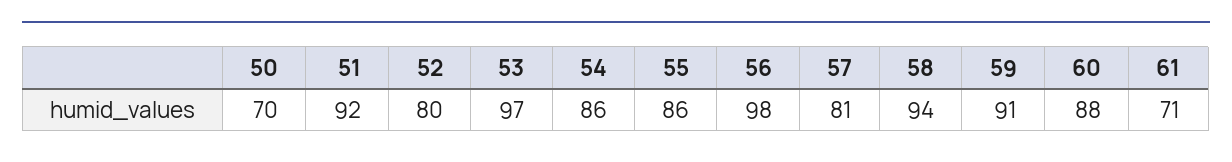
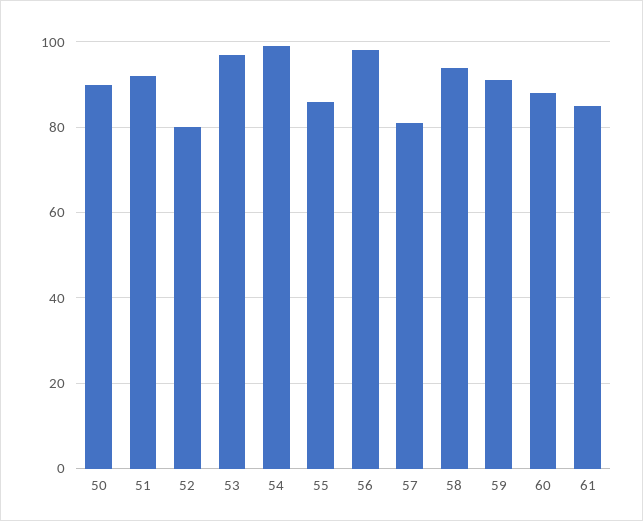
50: 70 -> 90
54: 86 -> 100
61: 71 -> 85

